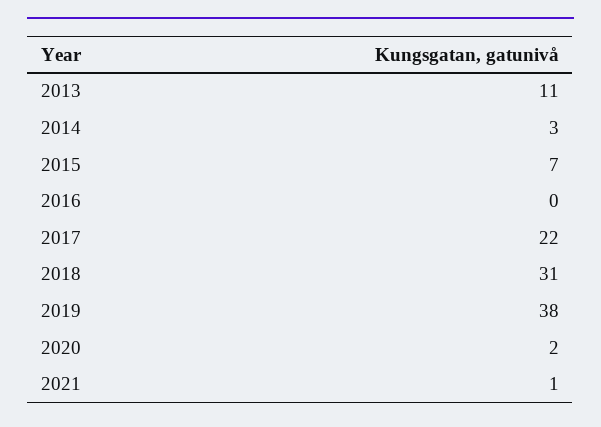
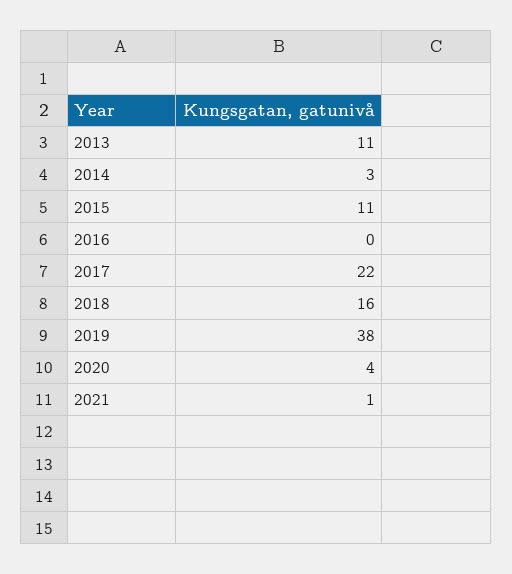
2015: 7 -> 11
2018: 31 -> 16
2020: 2 -> 4

